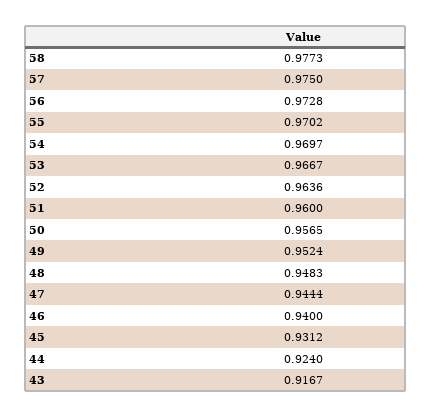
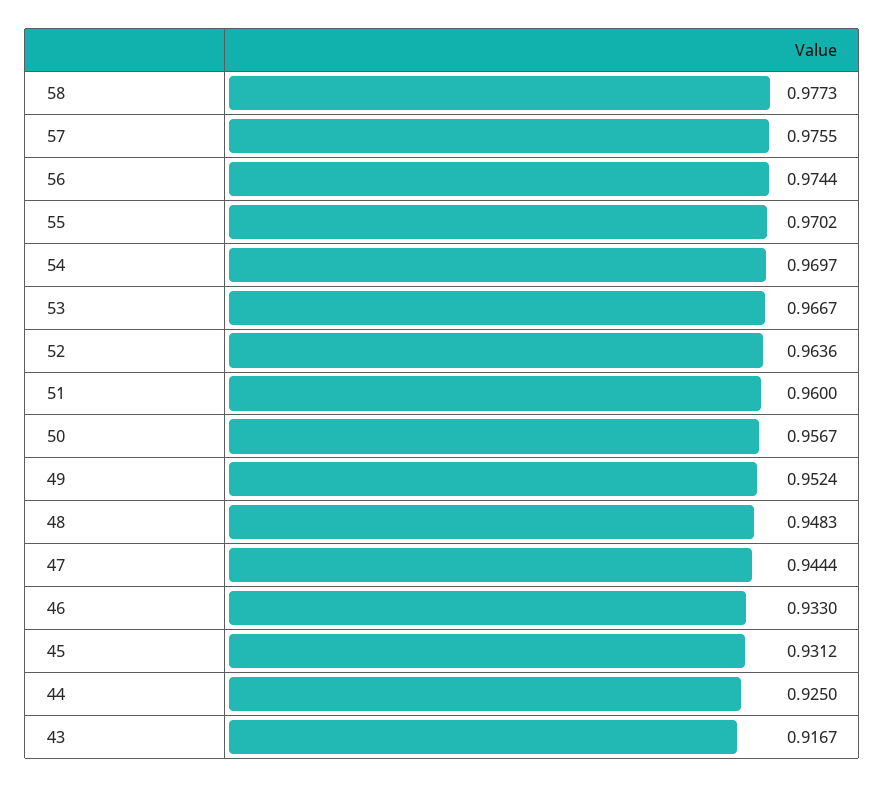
57: 0.975 -> 0.9755
56: 0.9728 -> 0.9744
50: 0.9565 -> 0.9567
46: 0.94 -> 0.933
44: 0.924 -> 0.925

